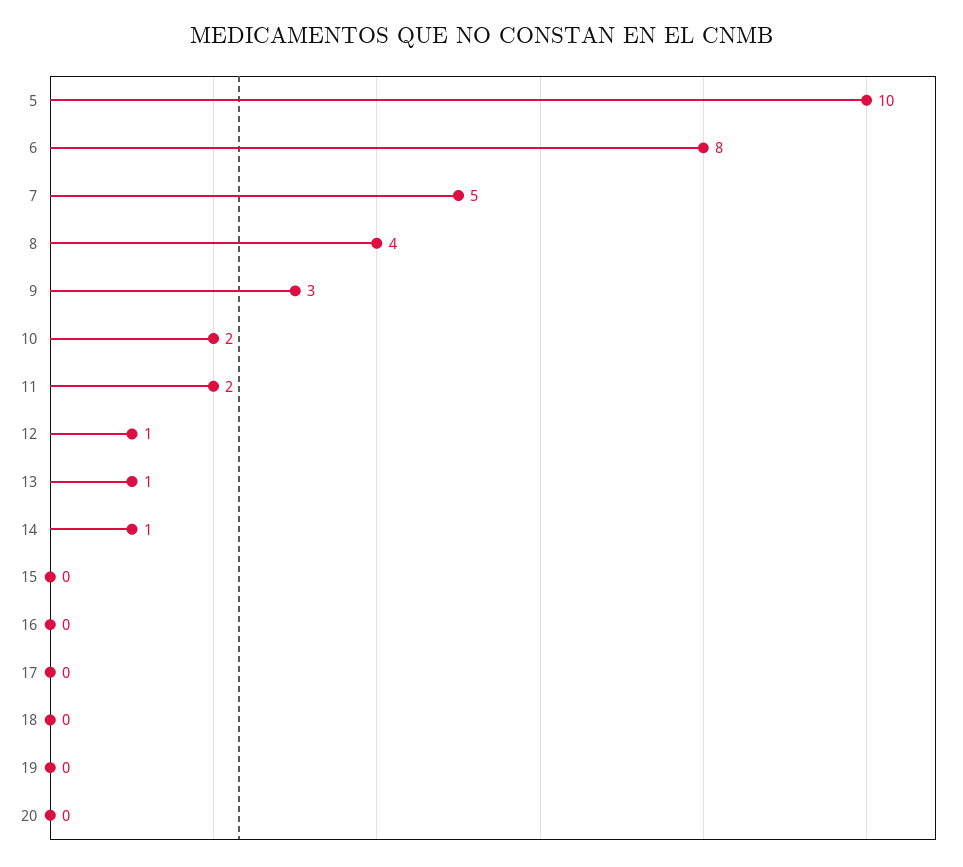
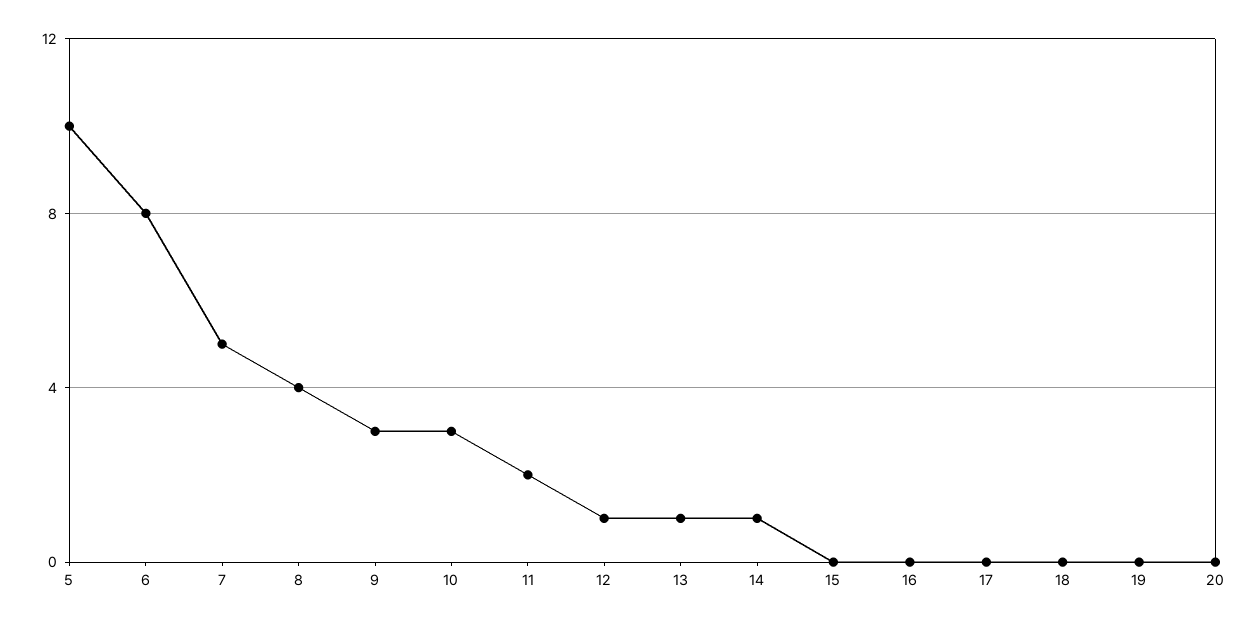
10: 2 -> 3

